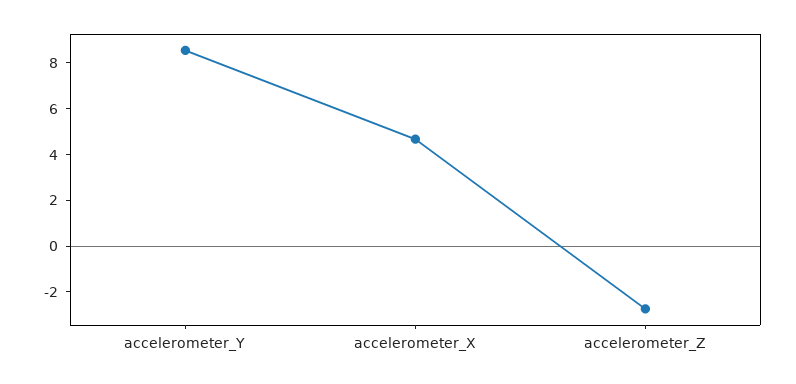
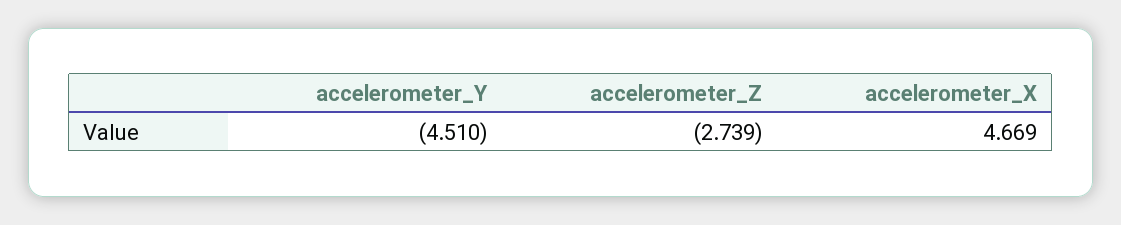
accelerometer_Y: 8.5 -> -4.51

